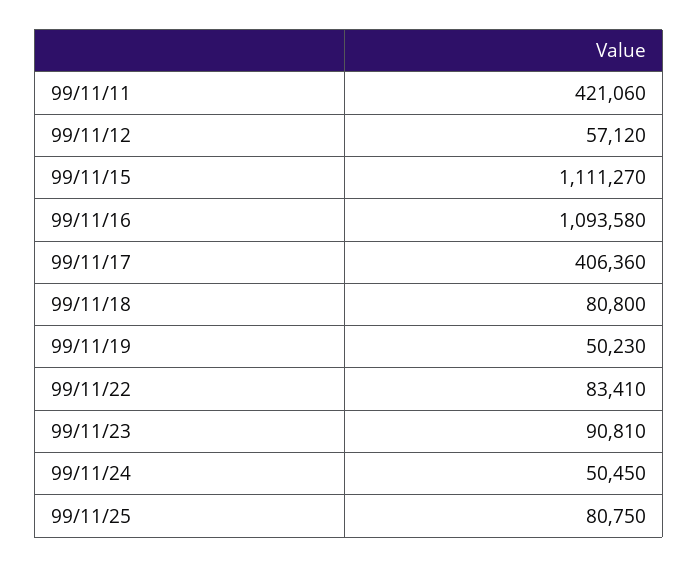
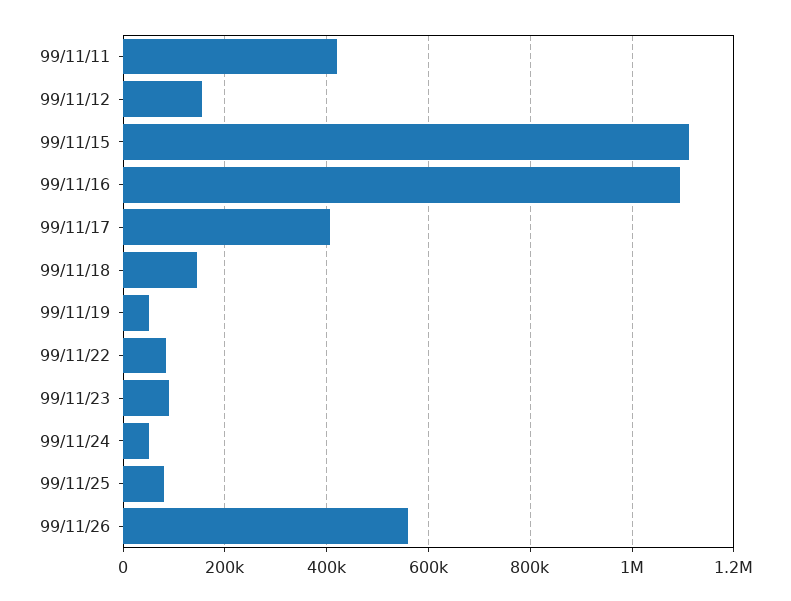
99/11/12: 57120 -> 160000
99/11/18: 80800 -> 140000
99/11/26: none -> 560000

